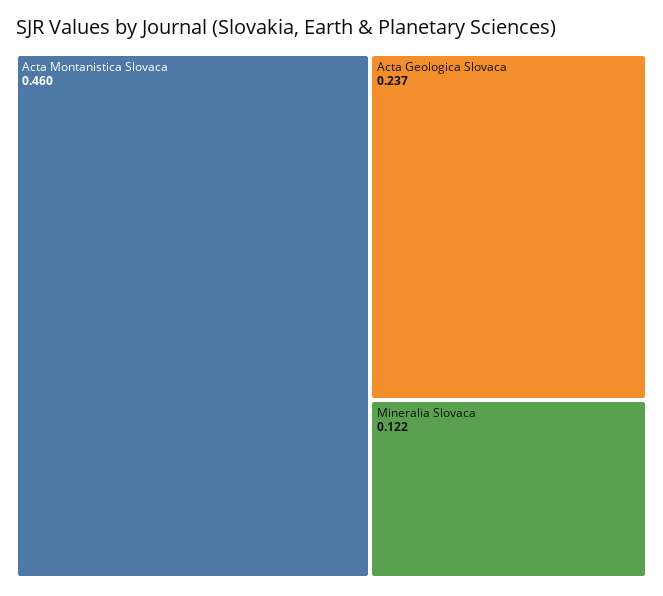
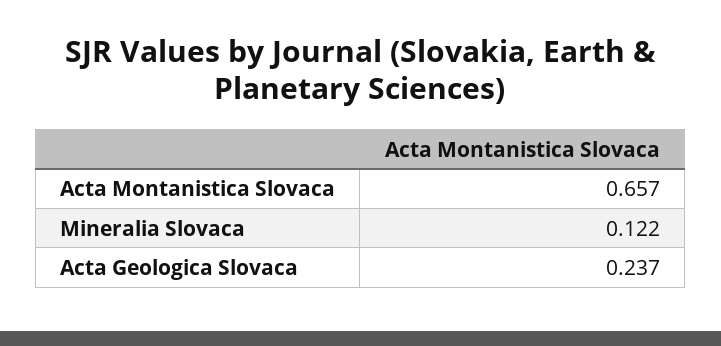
Acta Montanistica Slovaca: 0.46 -> 0.657

